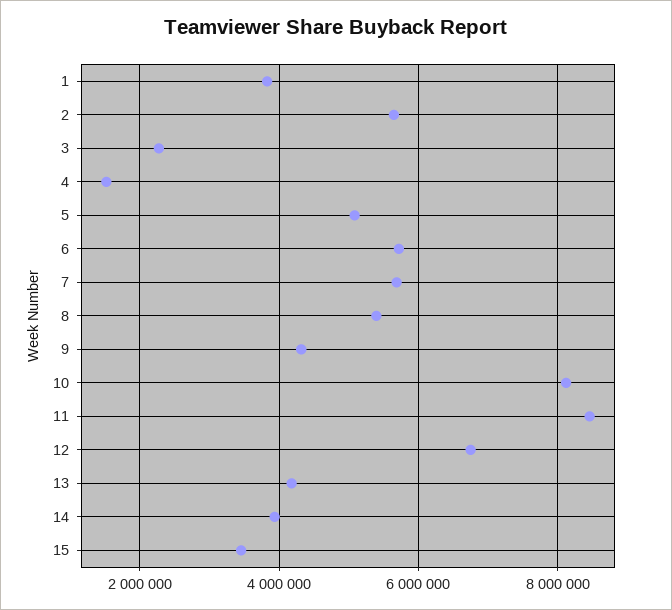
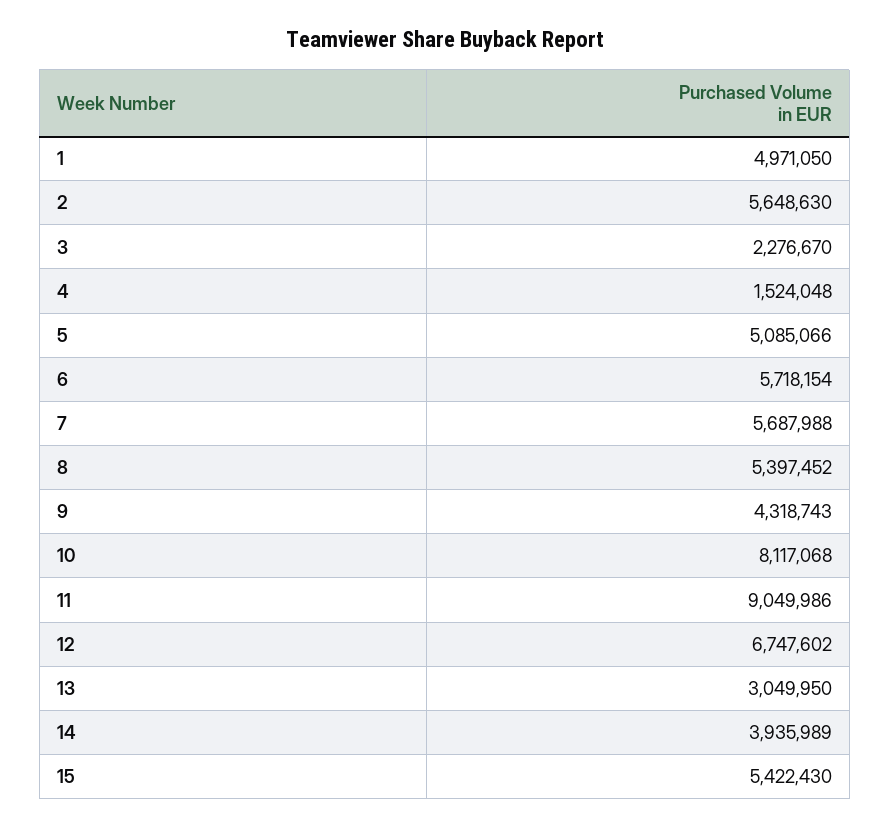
1: 3800000 -> 4971050
11: 8400000 -> 9049986
13: 4200000 -> 3049950
15: 3400000 -> 5422430

